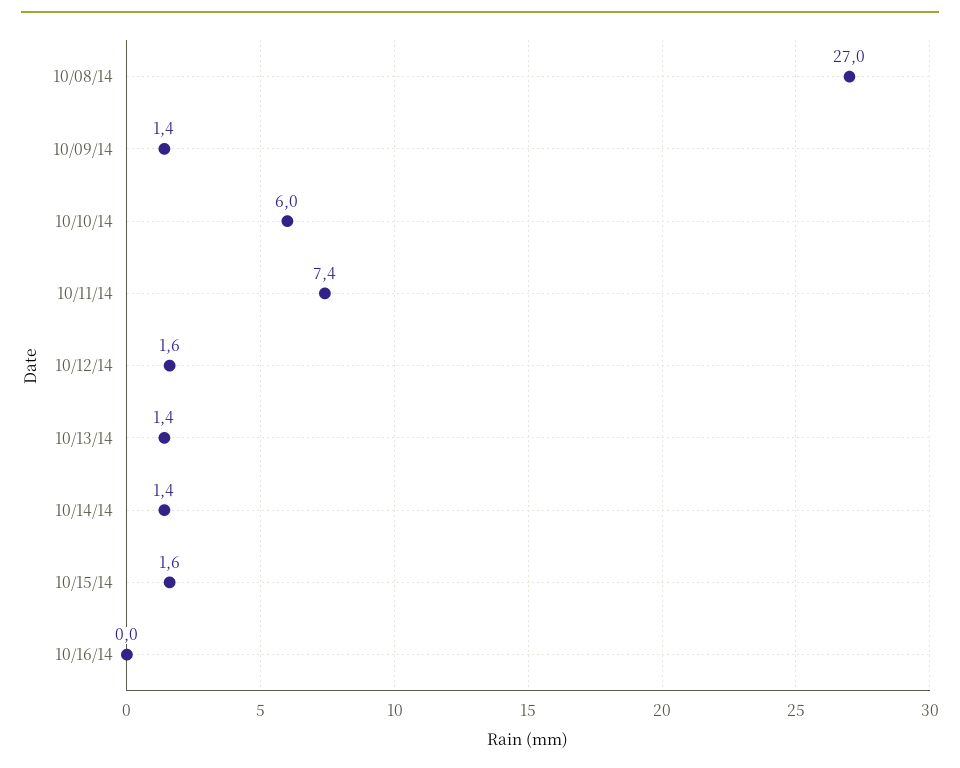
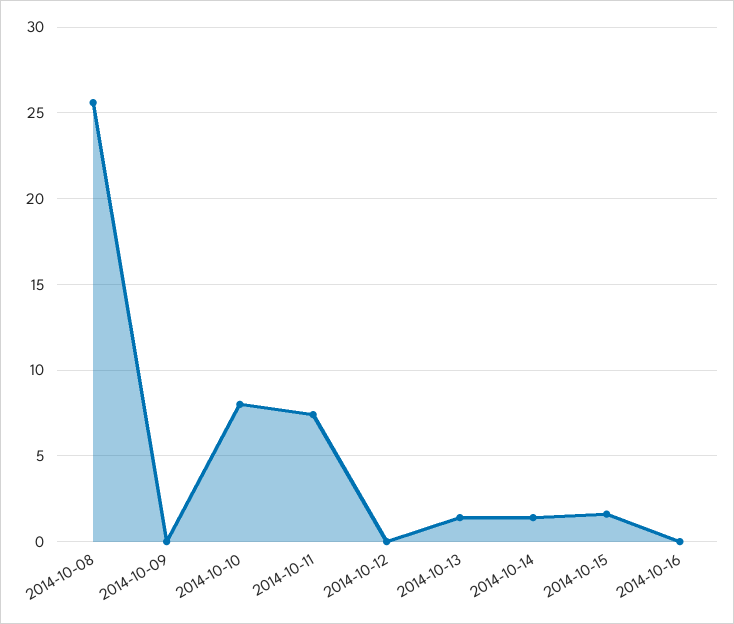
10/08/14: 27 -> 25.5
10/09/14: 1.4 -> 0
10/10/14: 6 -> 8
10/12/14: 1.6 -> 0

